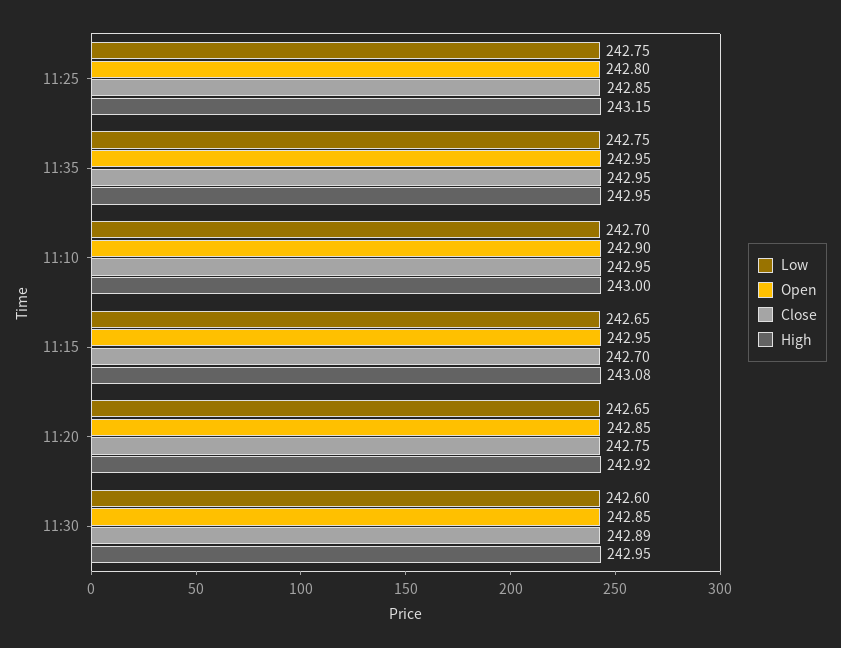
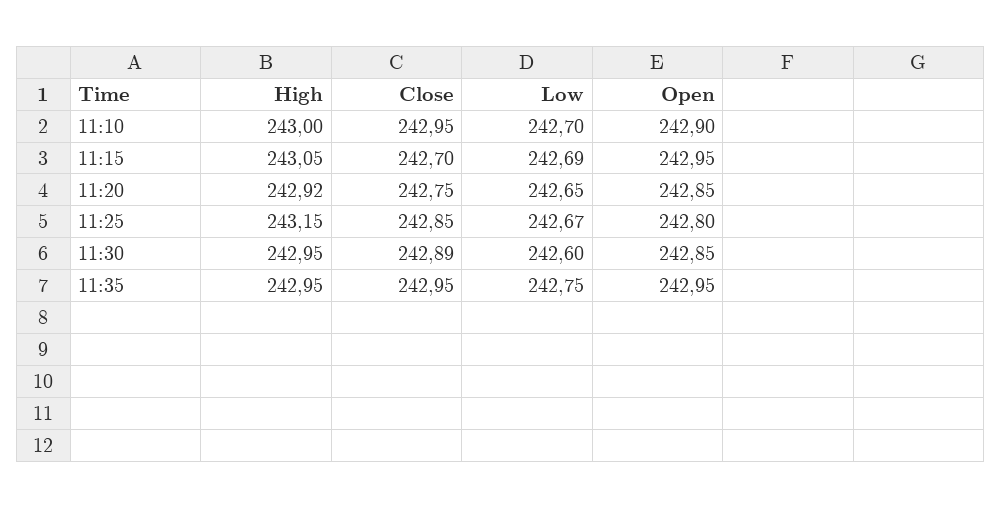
Low, 11:25: 242.75 -> 242.67
Low, 11:15: 242.65 -> 242.69
High, 11:15: 243.08 -> 243.05

